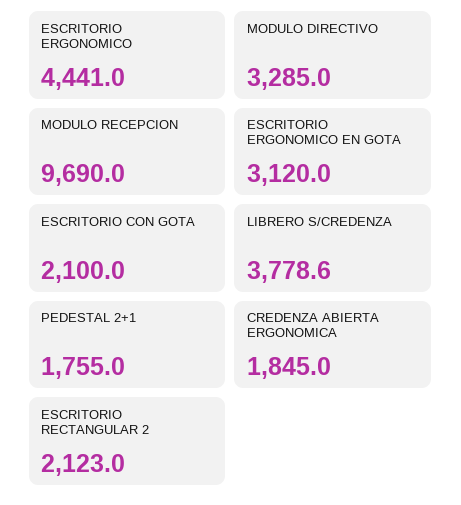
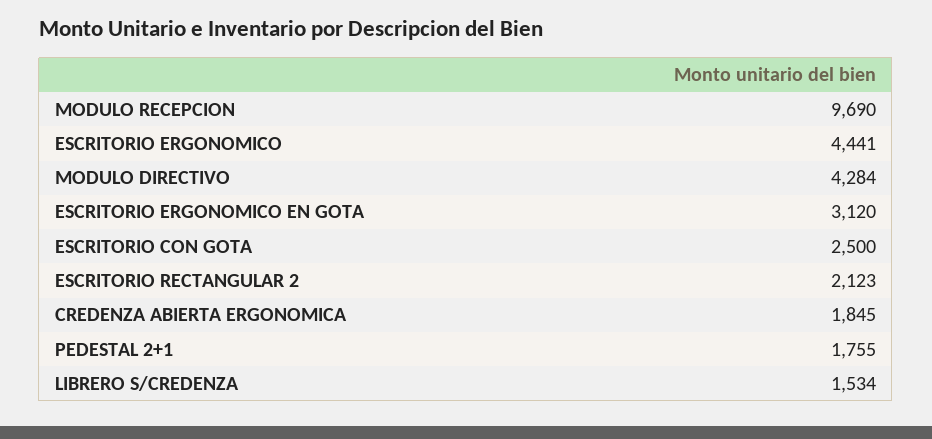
MODULO DIRECTIVO: 3285 -> 4284
ESCRITORIO CON GOTA: 2100 -> 2500
LIBRERO S/CREDENZA: 3778.6 -> 1534

